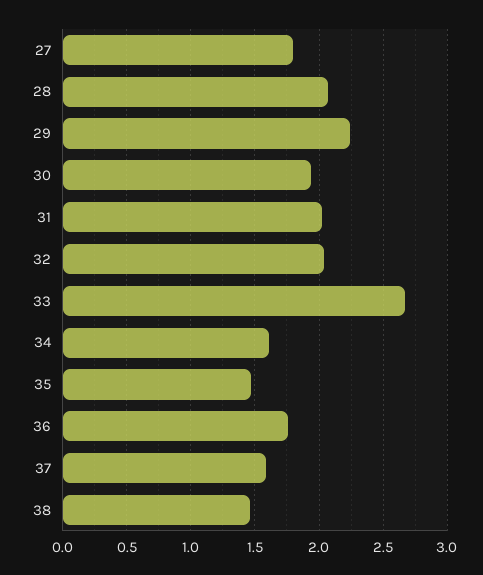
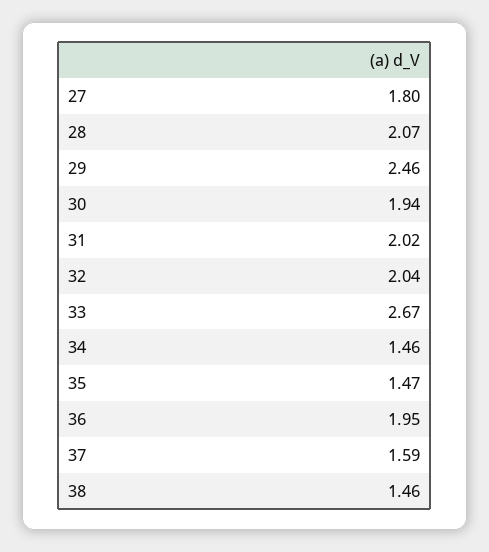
29: 2.25 -> 2.46
34: 1.6 -> 1.46
36: 1.75 -> 1.95

